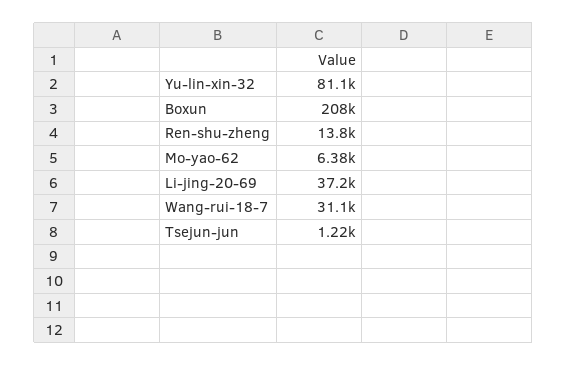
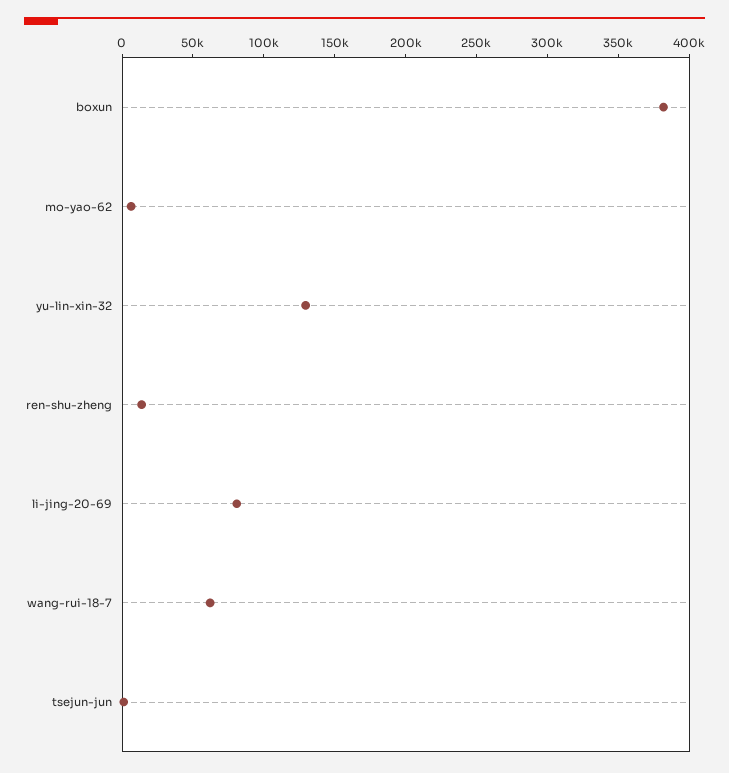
Yu-lin-xin-32: 81100 -> 130000
Boxun: 208000 -> 380000
Li-jing-20-69: 37200 -> 80000
Wang-rui-18-7: 31100 -> 60000

